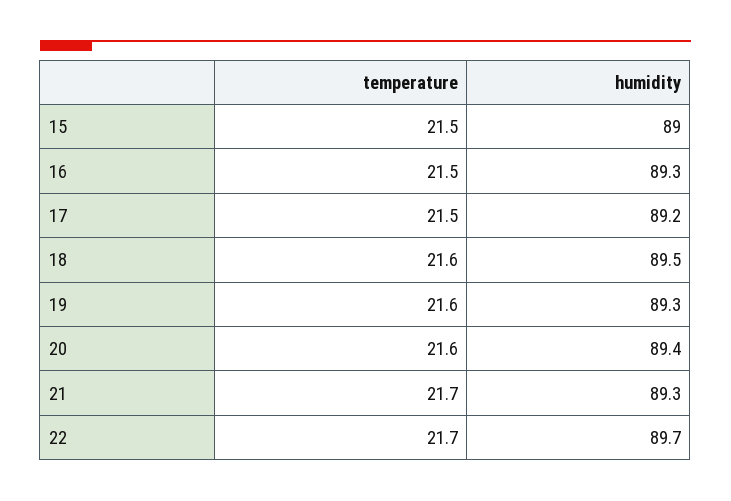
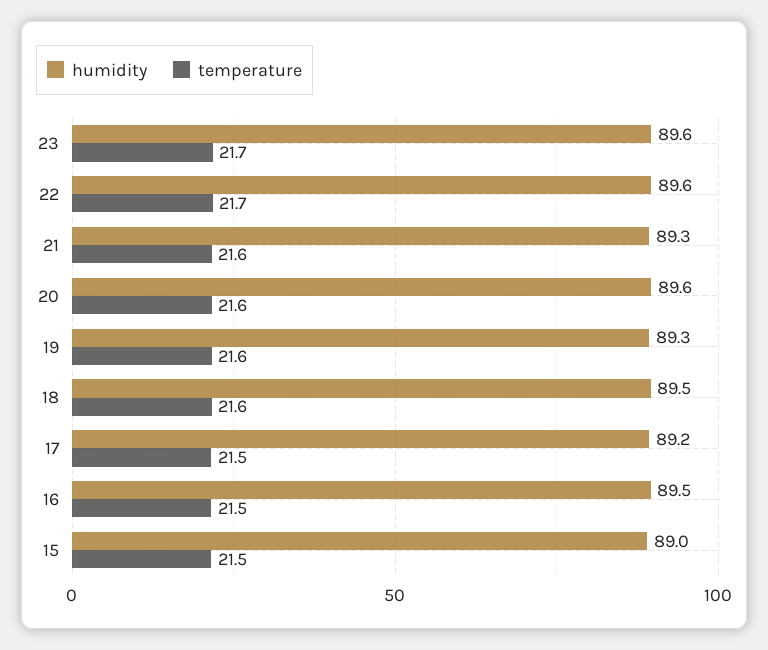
humidity, 16: 89.3 -> 89.5
humidity, 20: 89.4 -> 89.6
temperature, 21: 21.7 -> 21.6
humidity, 22: 89.7 -> 89.6
humidity, 23: none -> 89.6
temperature, 23: none -> 21.7

